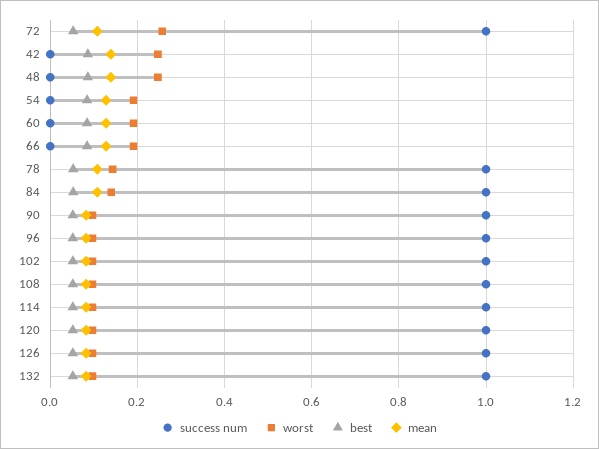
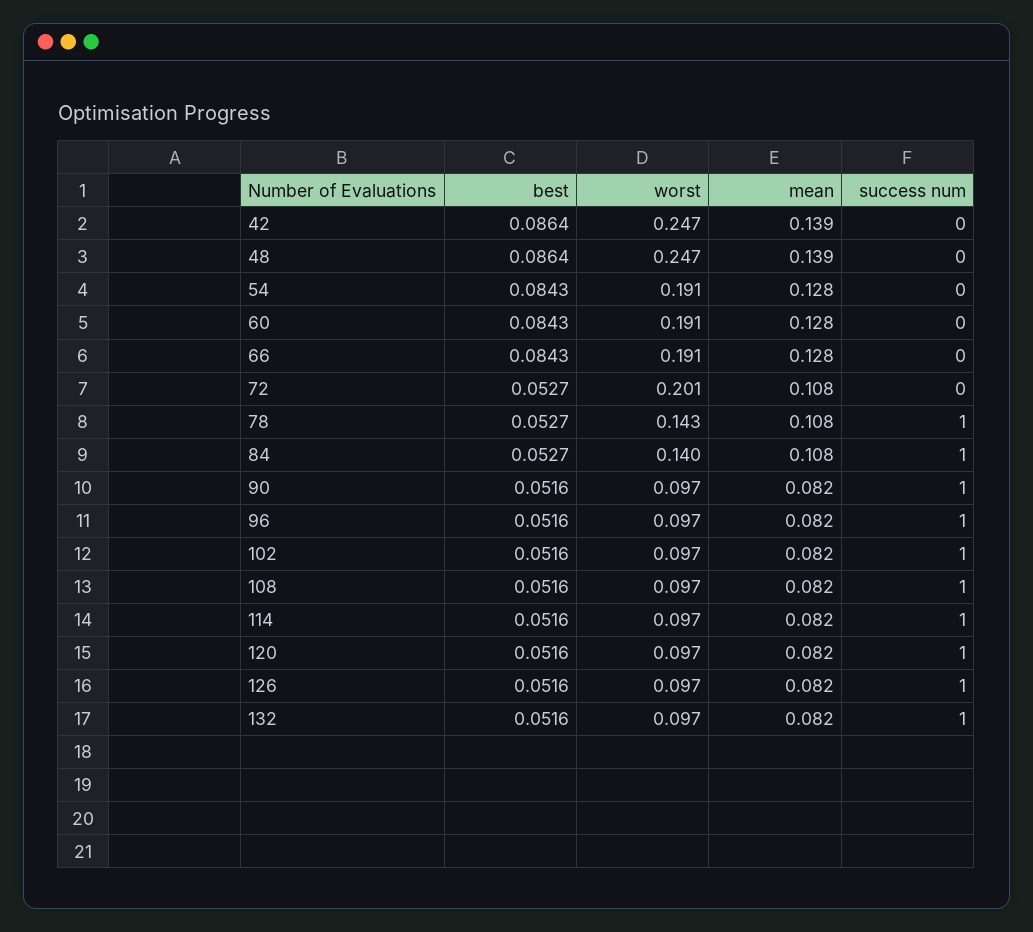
success num, 72: 1 -> 0
worst, 72: 0.26 -> 0.201

